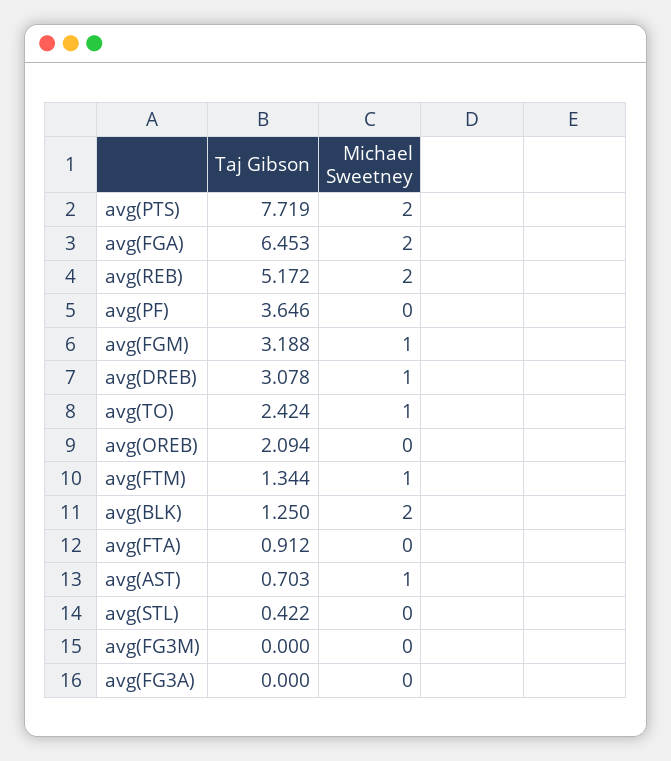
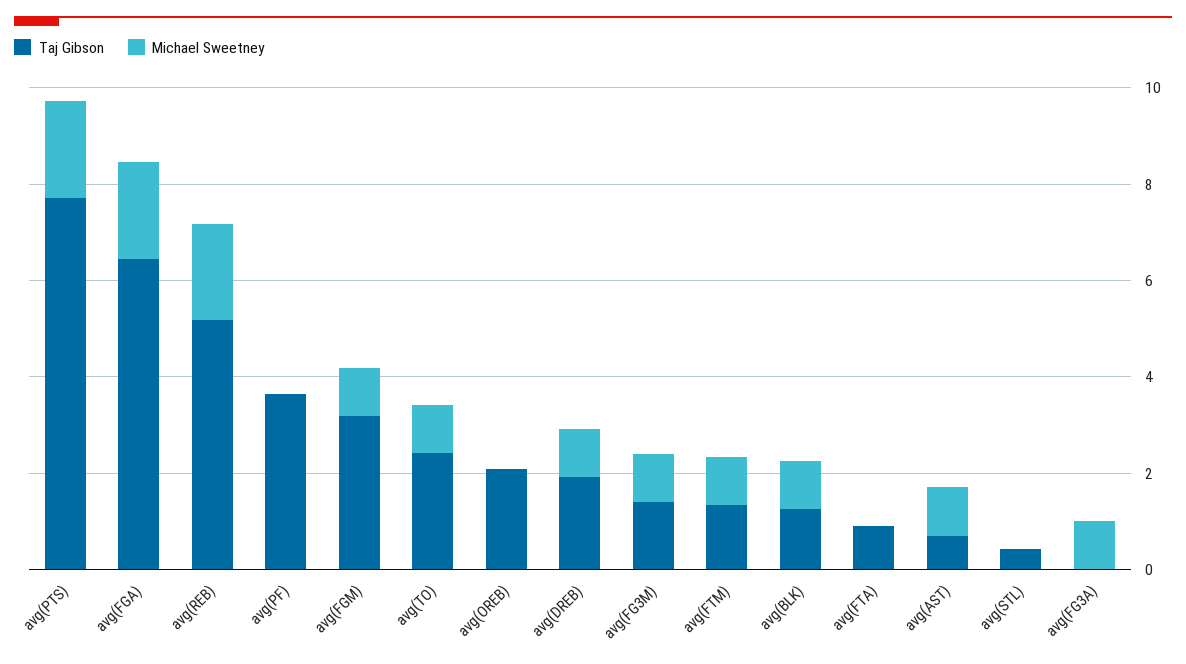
Taj Gibson, avg(DREB): 3.078 -> 2
Michael Sweetney, avg(BLK): 2 -> 1
Taj Gibson, avg(FG3M): 0 -> 1.5
Michael Sweetney, avg(FG3M): 0 -> 1
Michael Sweetney, avg(FG3A): 0 -> 1

